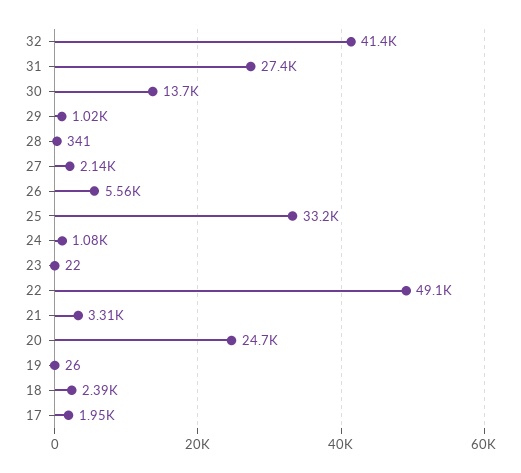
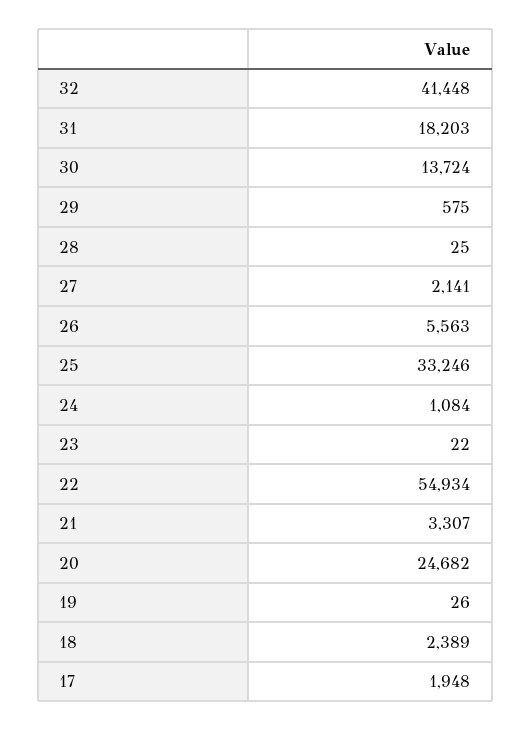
31: 27400 -> 18203
29: 1020 -> 575
28: 341 -> 25
22: 49100 -> 54934

